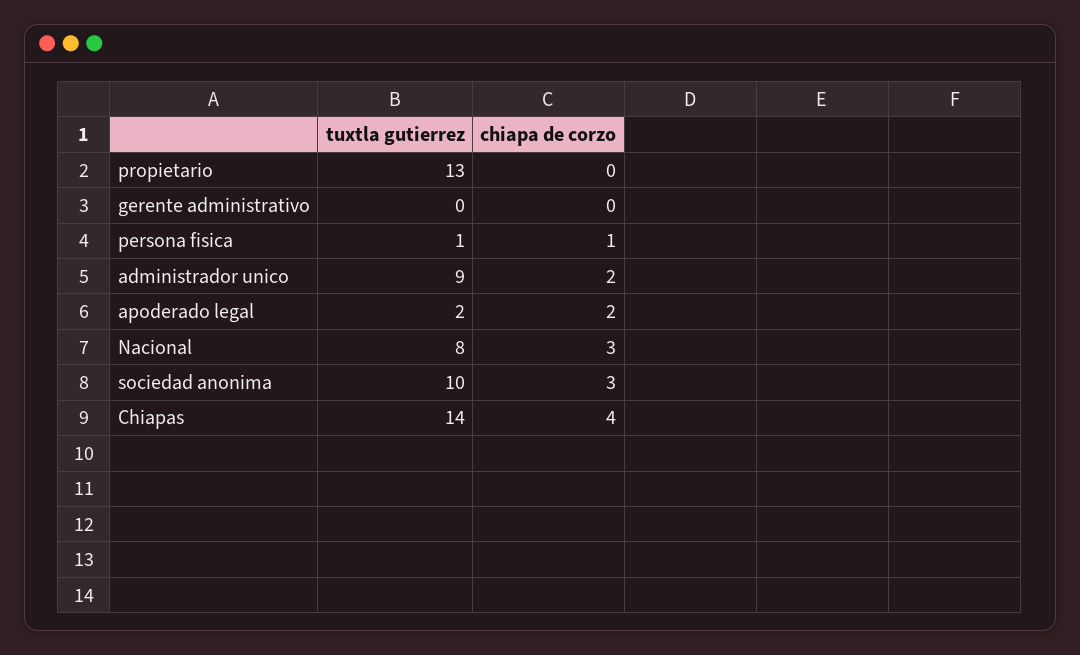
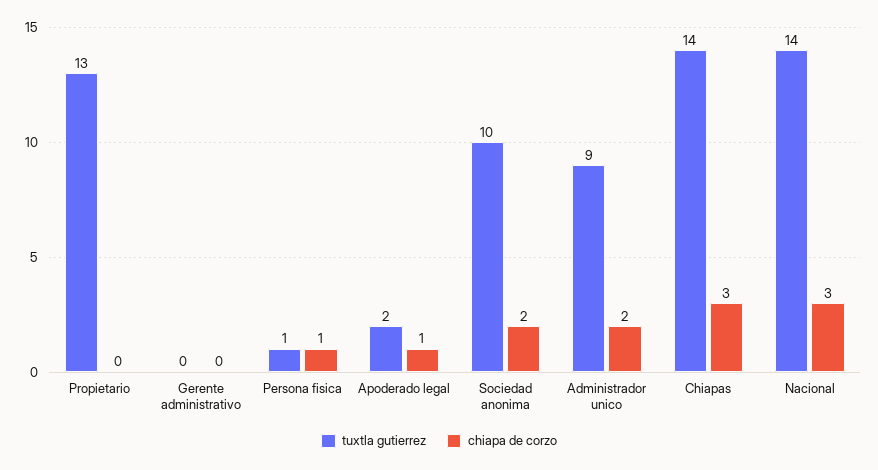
chiapa de corzo, apoderado legal: 2 -> 1
tuxtla gutierrez, Nacional: 8 -> 14
chiapa de corzo, sociedad anonima: 3 -> 2
chiapa de corzo, Chiapas: 4 -> 3

